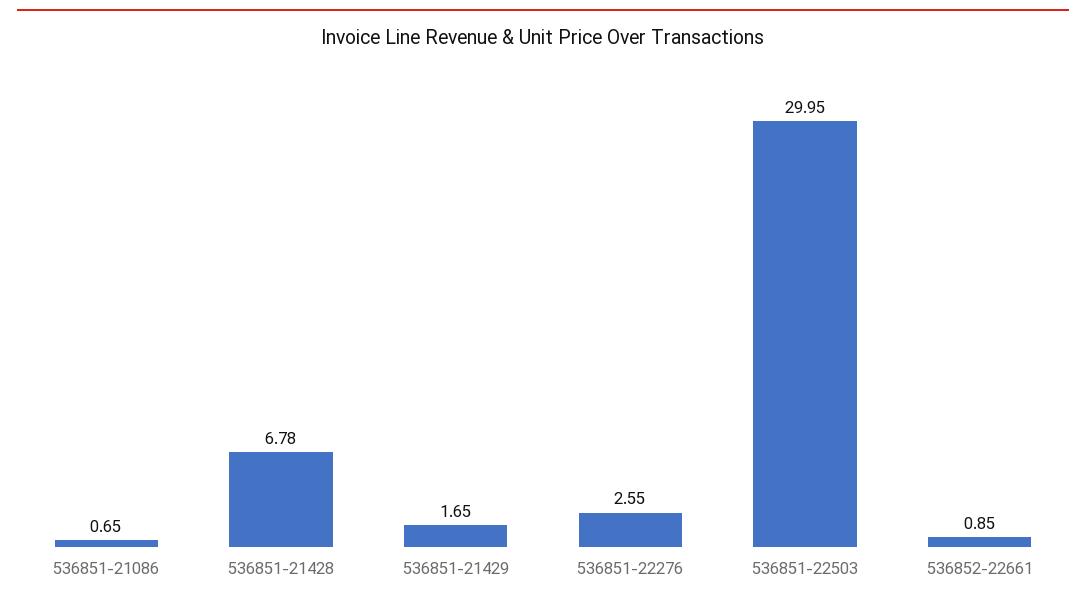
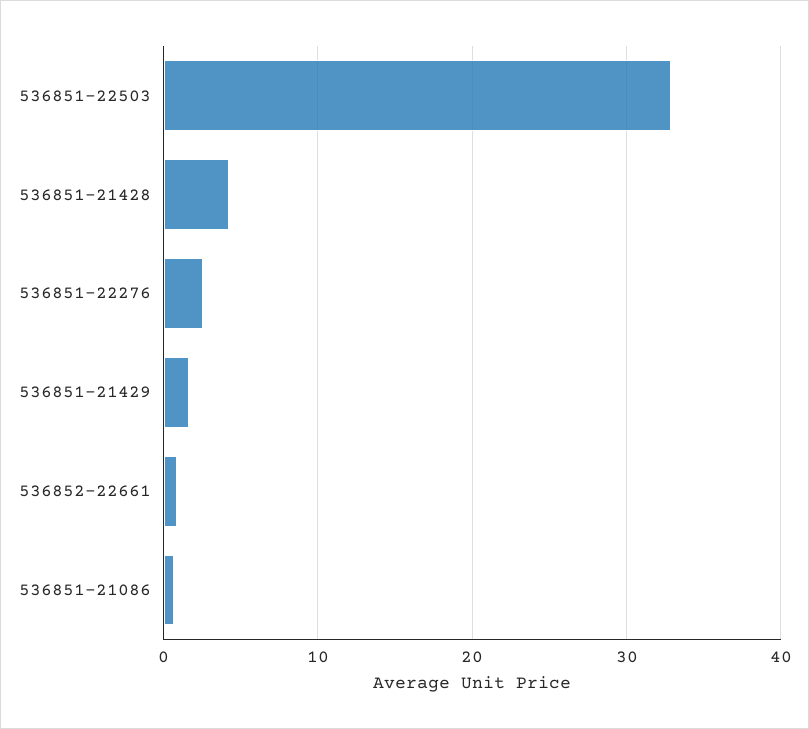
536851-21428: 6.78 -> 4
536851-22503: 29.95 -> 33

